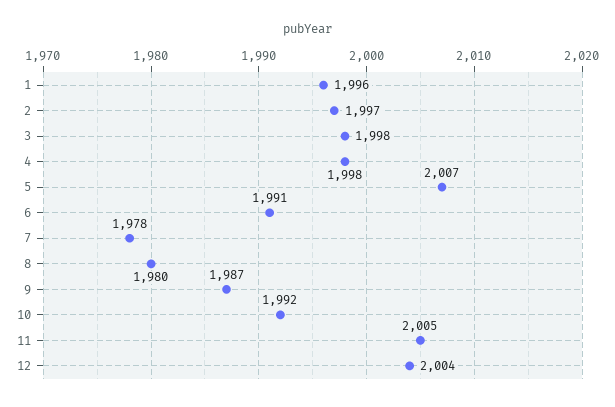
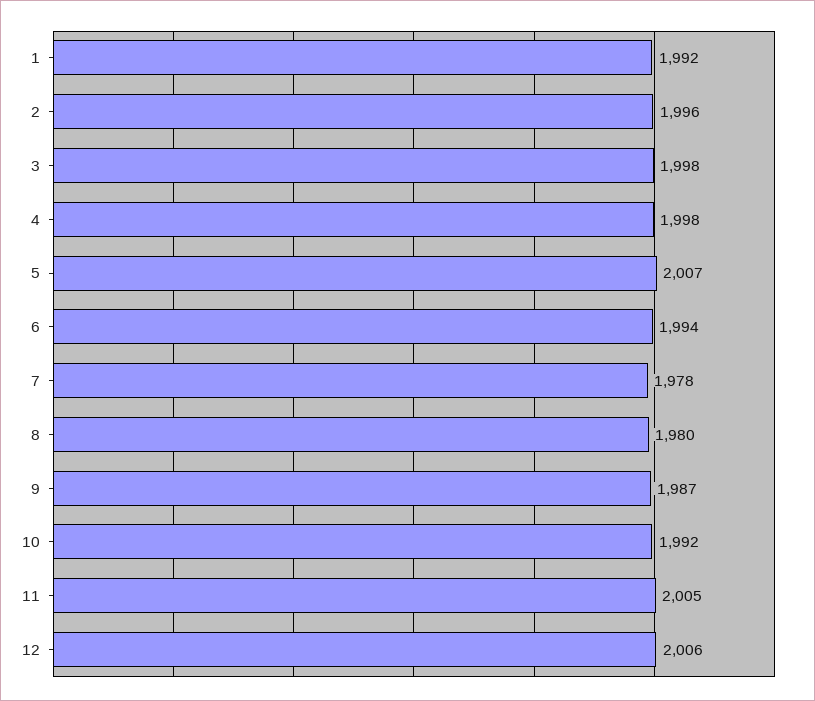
1: 1996 -> 1992
2: 1997 -> 1996
6: 1991 -> 1994
12: 2004 -> 2006

